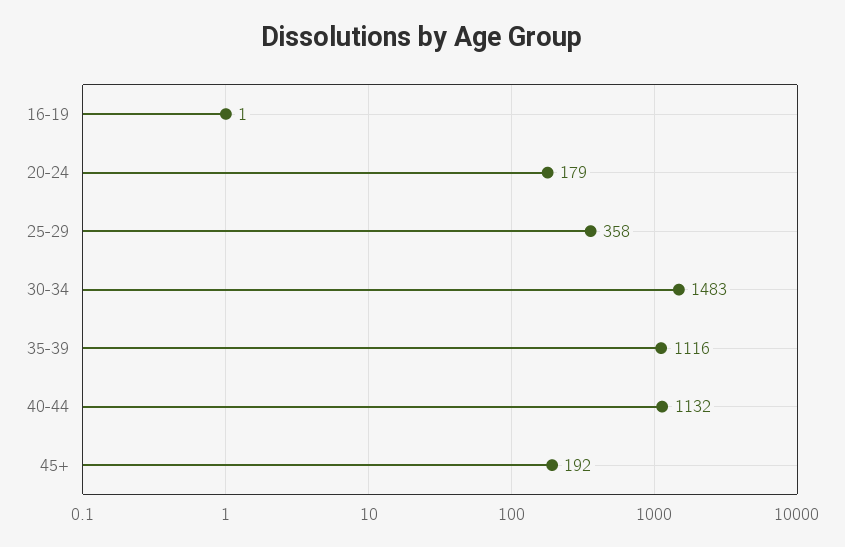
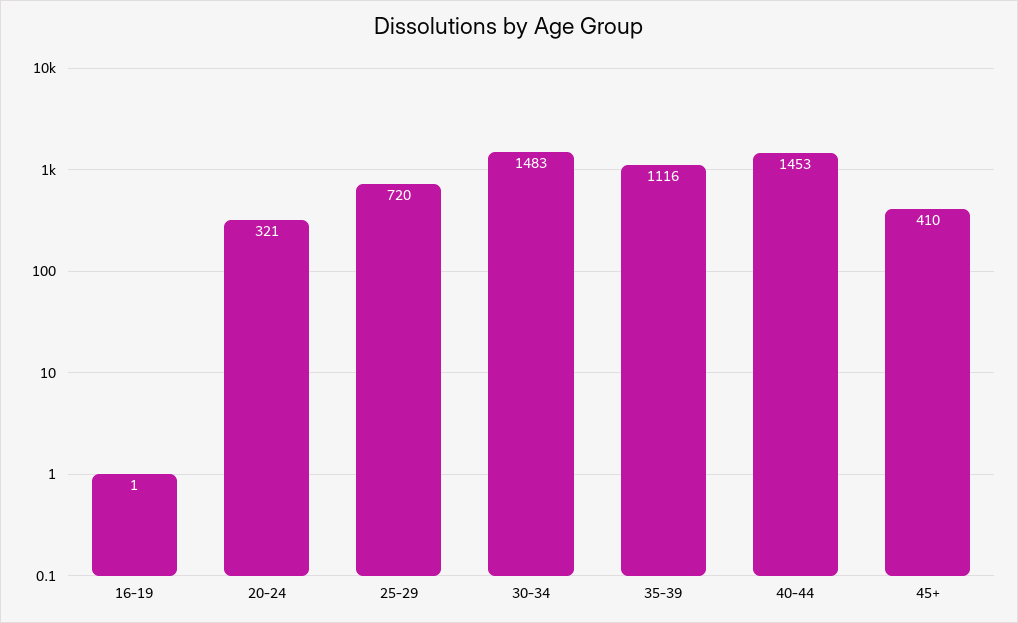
20-24: 179 -> 321
25-29: 358 -> 720
40-44: 1132 -> 1453
45+: 192 -> 410

